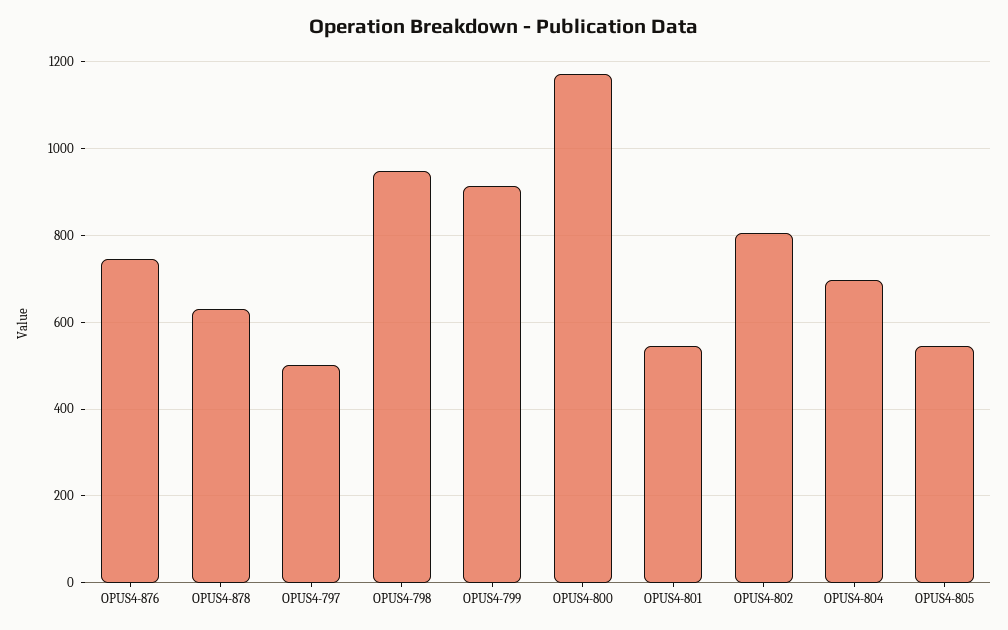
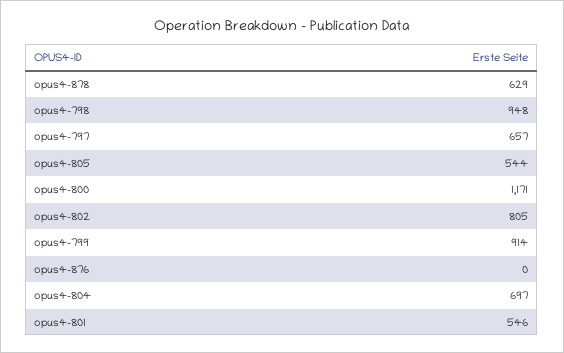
OPUS4-876: 740 -> 0
OPUS4-797: 500 -> 657

